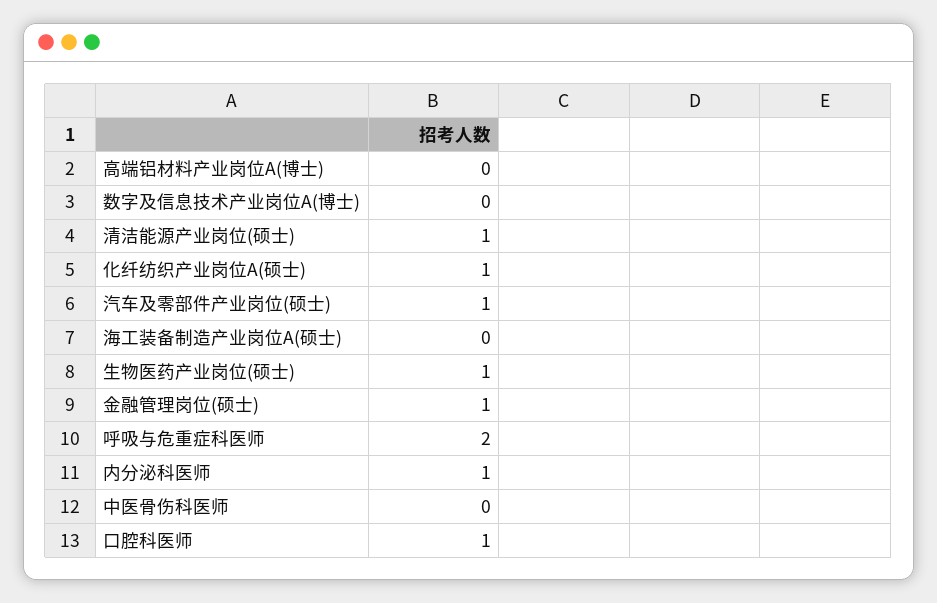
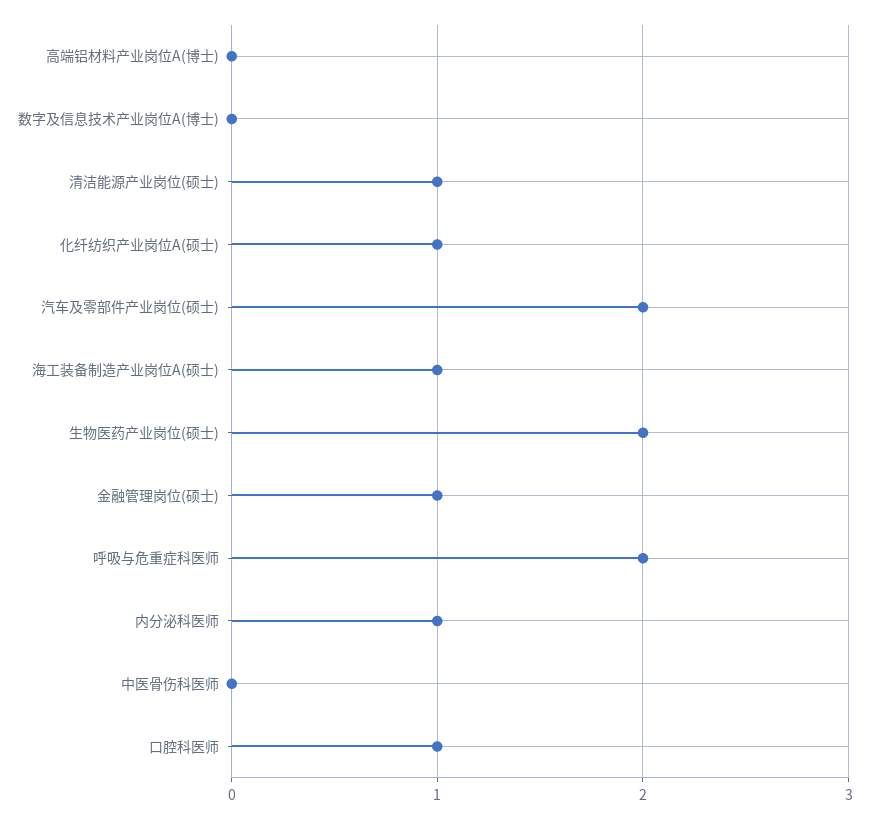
汽车及零部件产业岗位(硕士): 1 -> 2
海工装备制造产业岗位A(硕士): 0 -> 1
生物医药产业岗位(硕士): 1 -> 2

